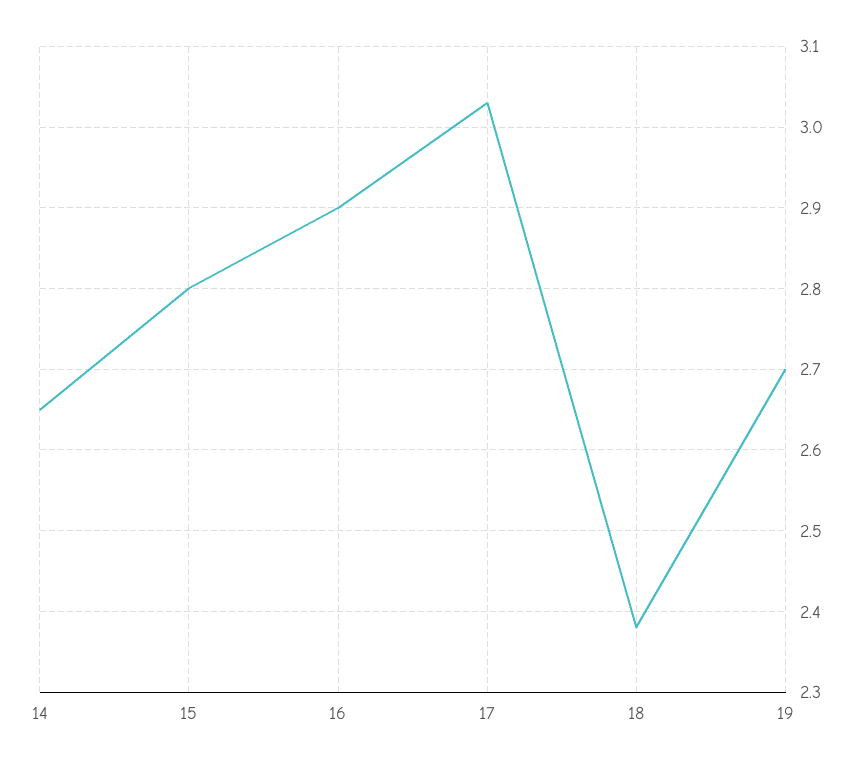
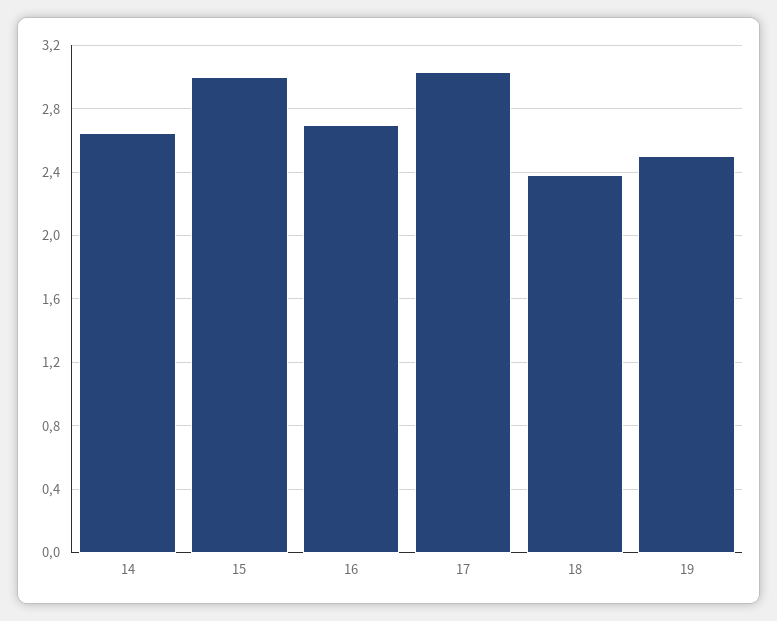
15: 2.8 -> 3
16: 2.9 -> 2.7
19: 2.7 -> 2.5

